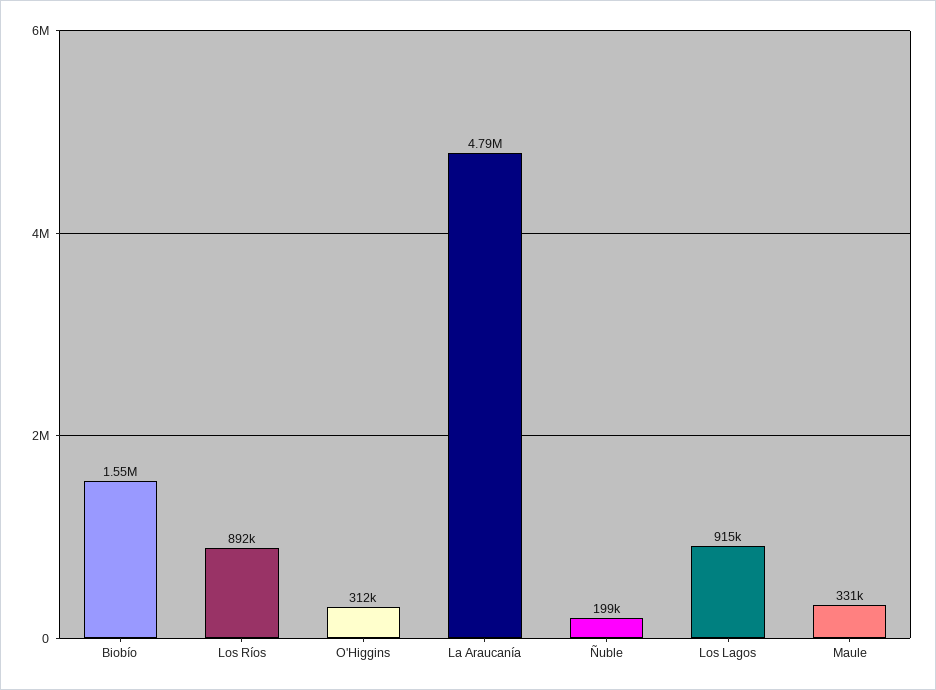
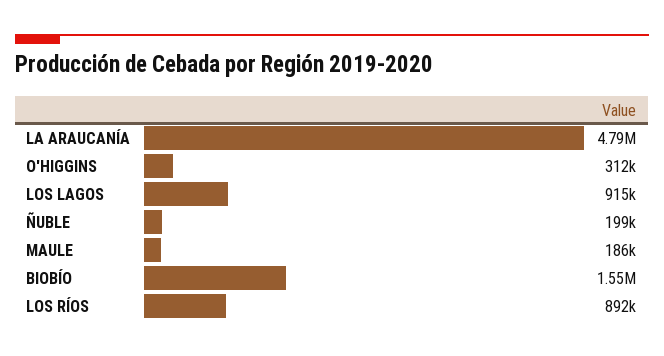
Maule: 331000 -> 186000

